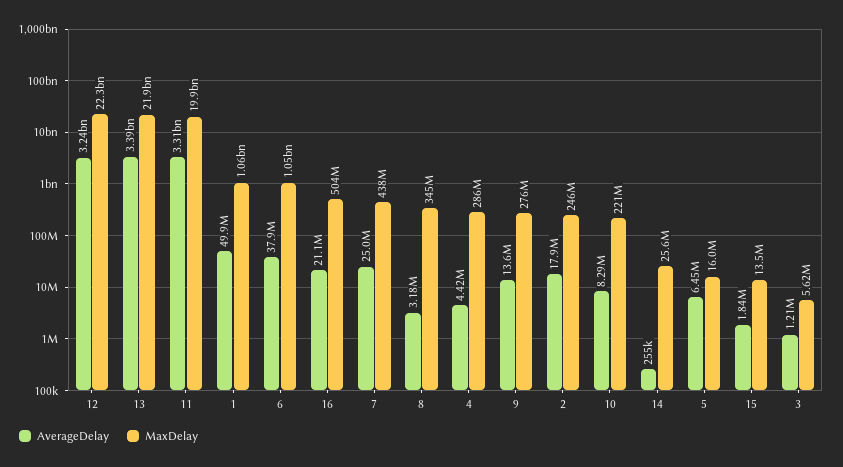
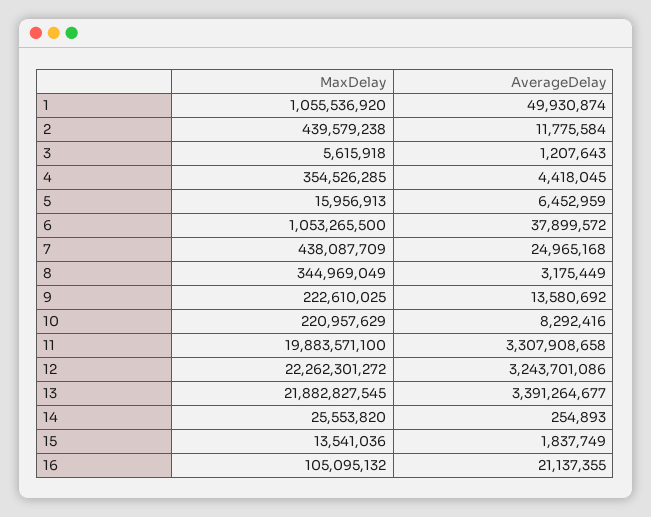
MaxDelay, 16: 504000000 -> 105095132
MaxDelay, 4: 286000000 -> 354526285
MaxDelay, 9: 276000000 -> 222610025
AverageDelay, 2: 17900000 -> 11775584
MaxDelay, 2: 246000000 -> 439579238

